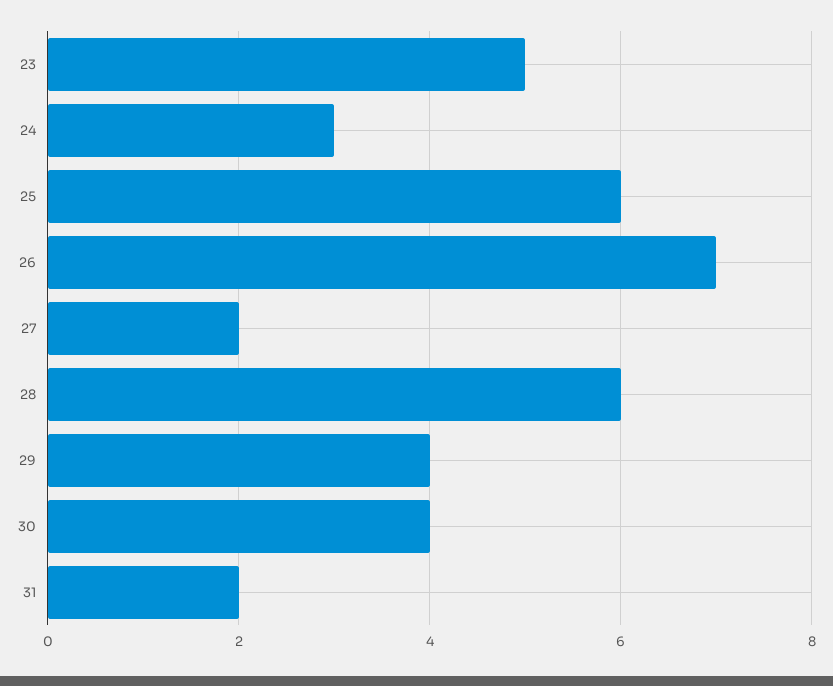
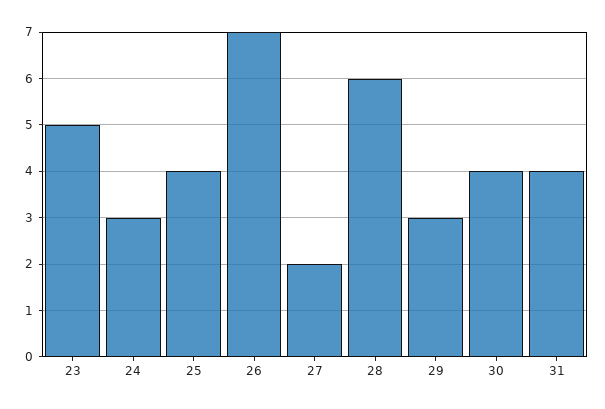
25: 6 -> 4
29: 4 -> 3
31: 2 -> 4

